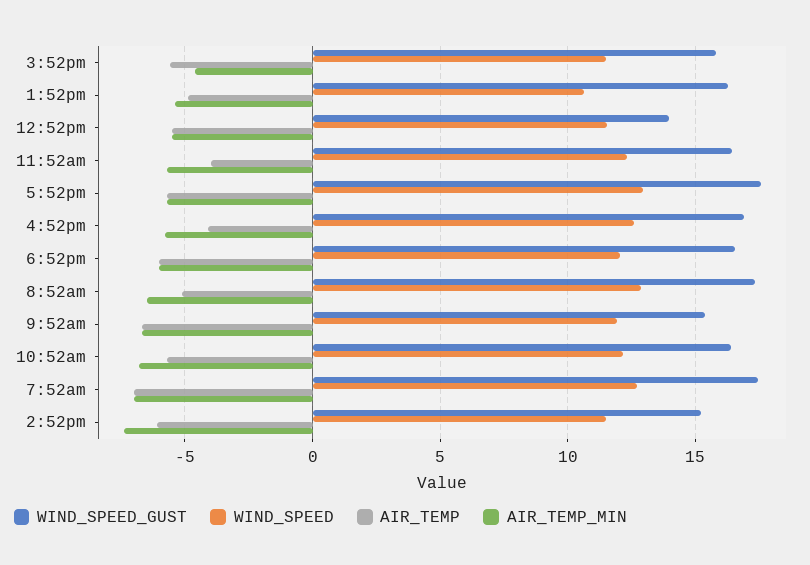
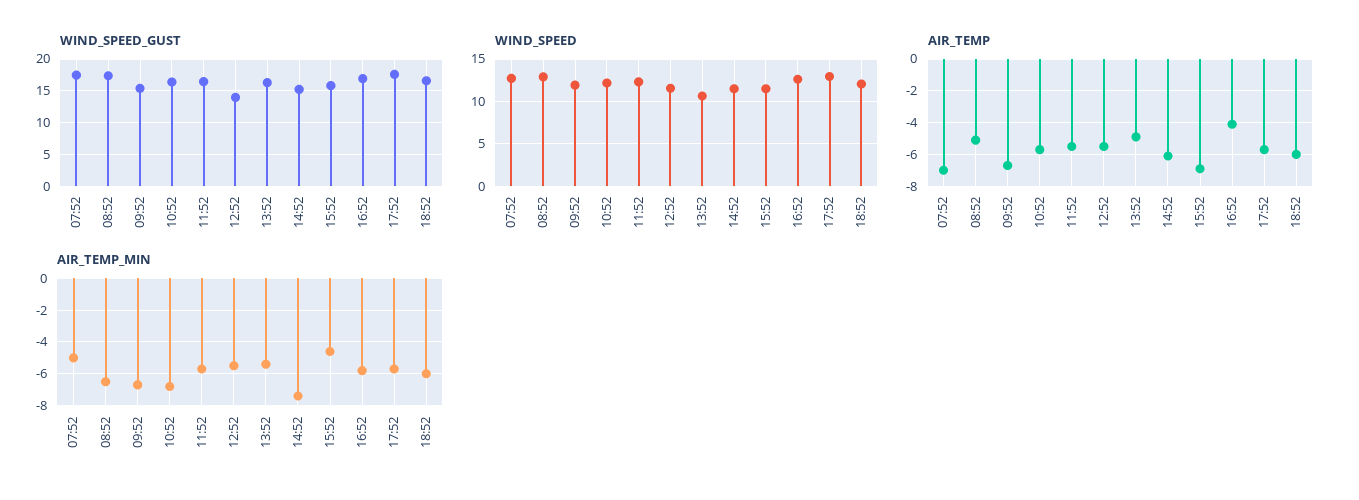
AIR_TEMP, 3:52pm: -5.5 -> -7
AIR_TEMP, 11:52am: -4 -> -5.5
AIR_TEMP_MIN, 7:52am: -7 -> -5

